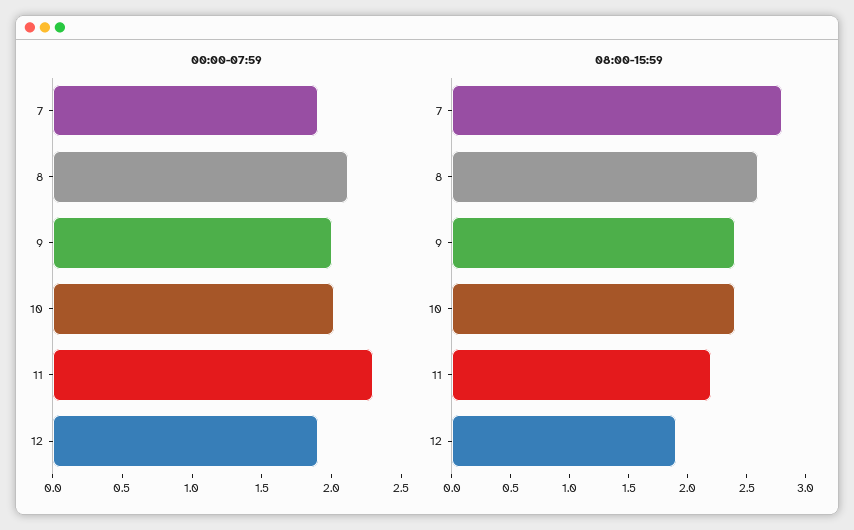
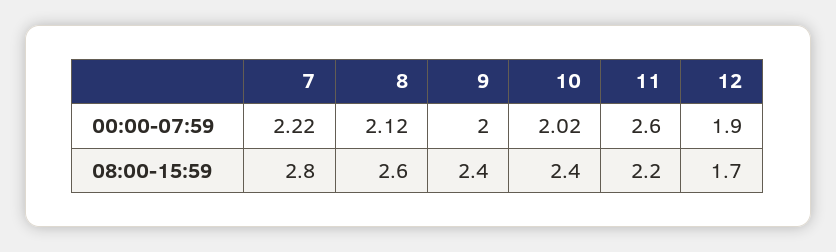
00:00-07:59, 7: 1.9 -> 2.22
00:00-07:59, 11: 2.3 -> 2.6
08:00-15:59, 12: 1.9 -> 1.7

